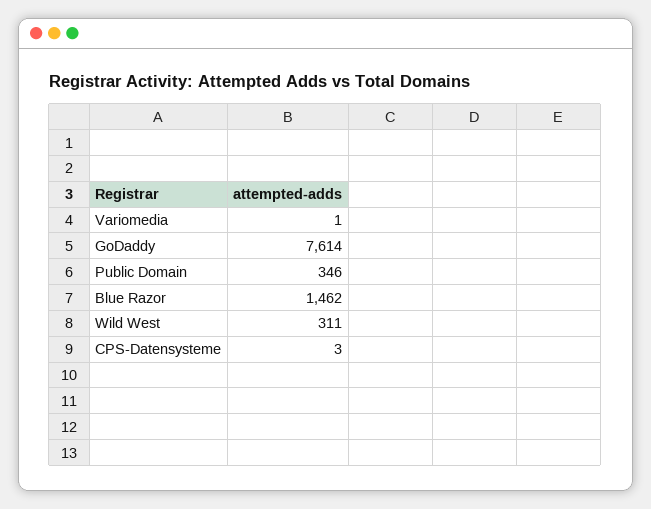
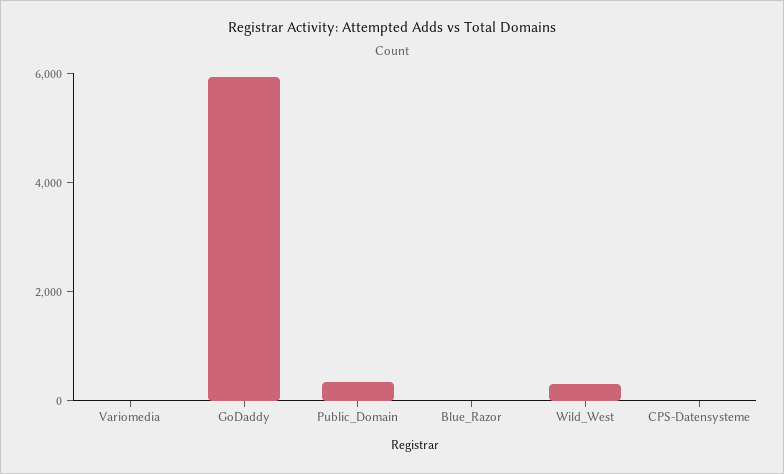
GoDaddy: 7614 -> 6000
Blue Razor: 1462 -> 0

